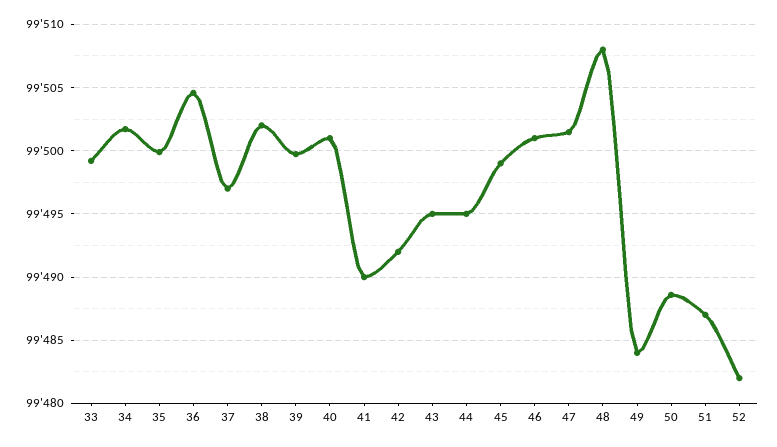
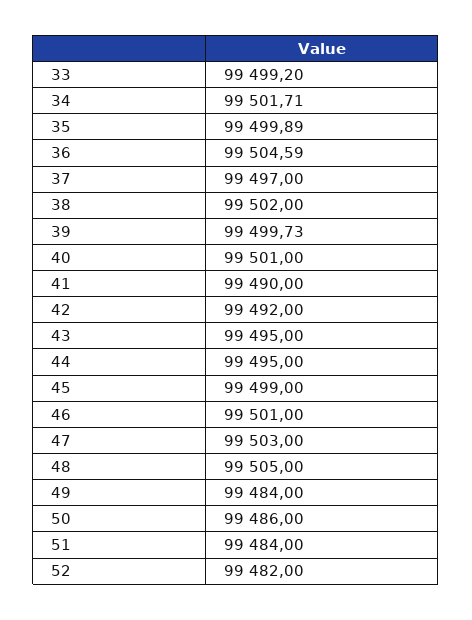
47: 99501.5 -> 99503
48: 99508 -> 99505
50: 99488.5 -> 99486
51: 99487 -> 99484

